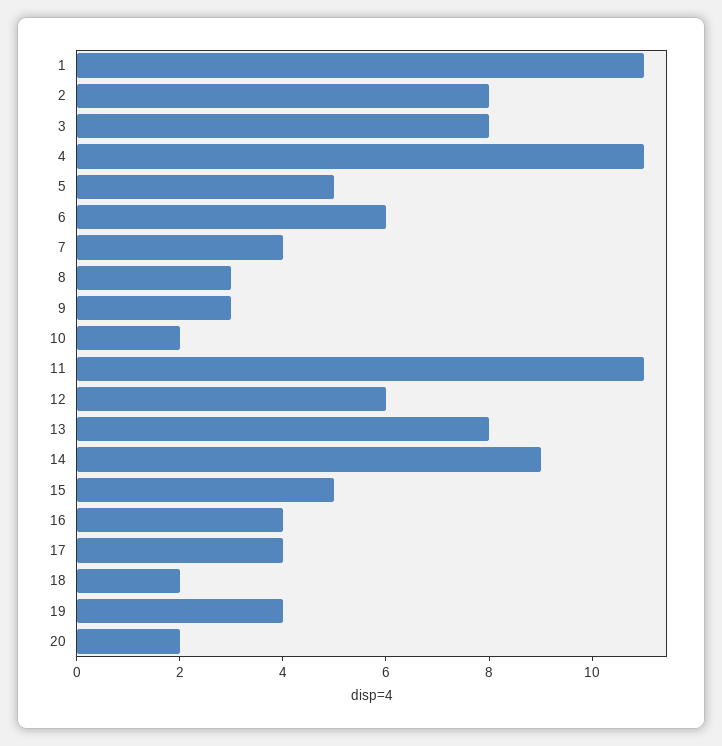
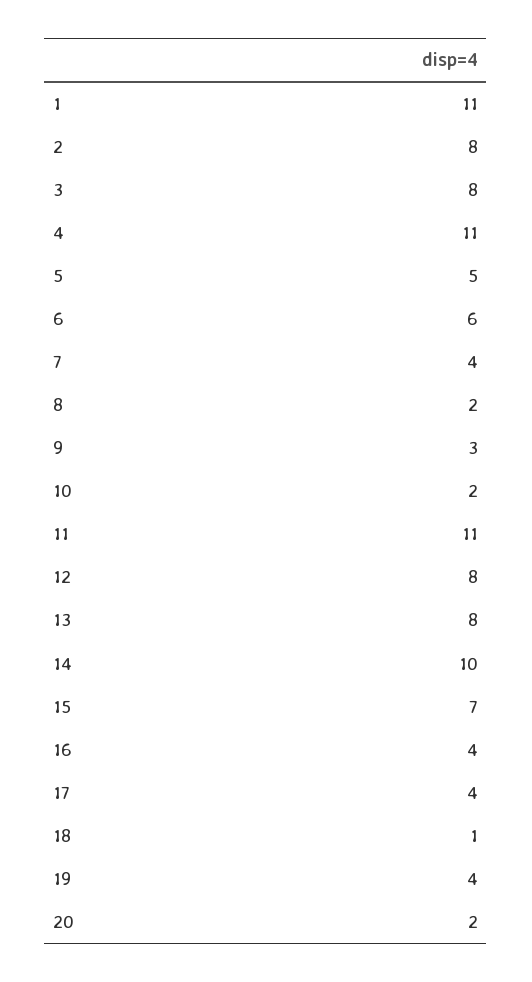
8: 3 -> 2
12: 6 -> 8
14: 9 -> 10
15: 5 -> 7
18: 2 -> 1

